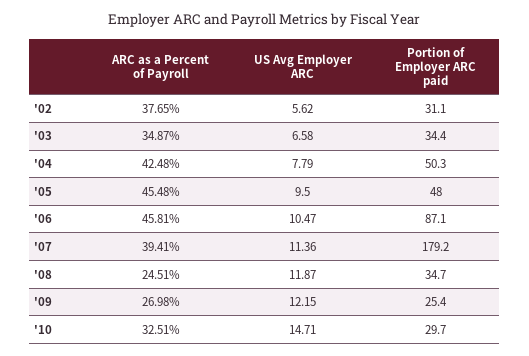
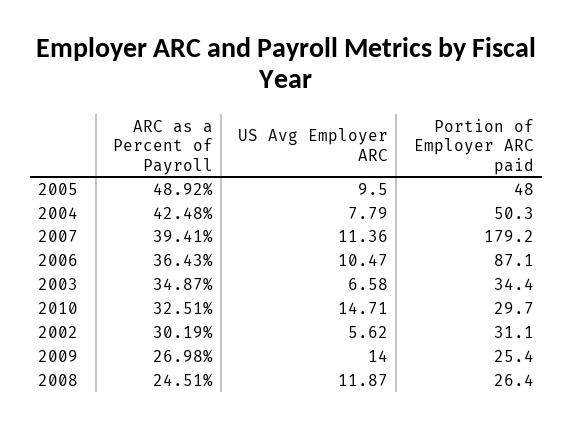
ARC as a Percent of Payroll, '02: 37.65 -> 30.19
ARC as a Percent of Payroll, '05: 45.48 -> 48.92
ARC as a Percent of Payroll, '06: 45.81 -> 36.43
Portion of Employer ARC paid, '08: 34.7 -> 26.4
US Avg Employer ARC, '09: 12.15 -> 14

